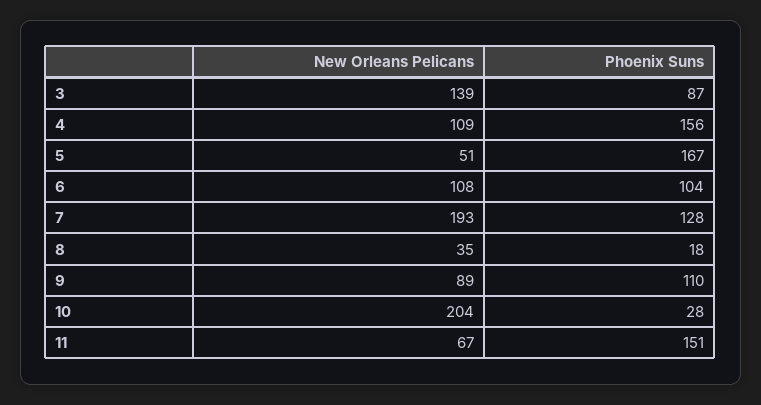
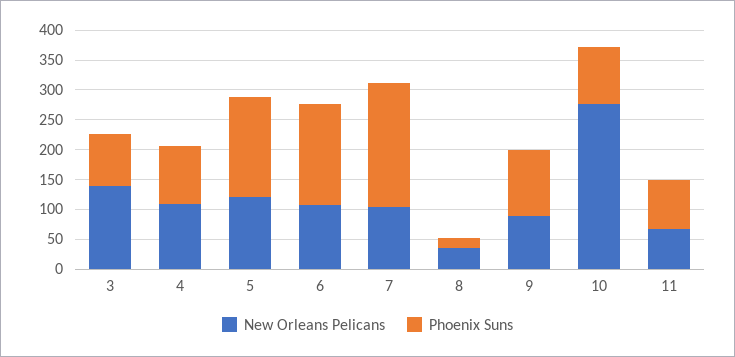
Phoenix Suns, 4: 156 -> 100
New Orleans Pelicans, 5: 51 -> 125
Phoenix Suns, 6: 104 -> 175
New Orleans Pelicans, 7: 193 -> 100
Phoenix Suns, 7: 128 -> 200
New Orleans Pelicans, 10: 204 -> 275
Phoenix Suns, 10: 28 -> 100
Phoenix Suns, 11: 151 -> 75

